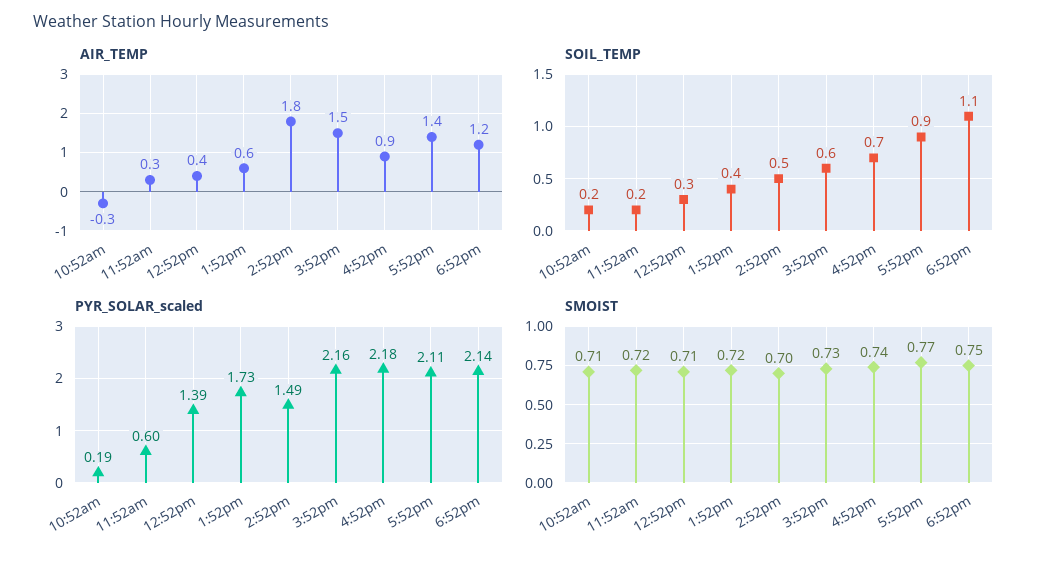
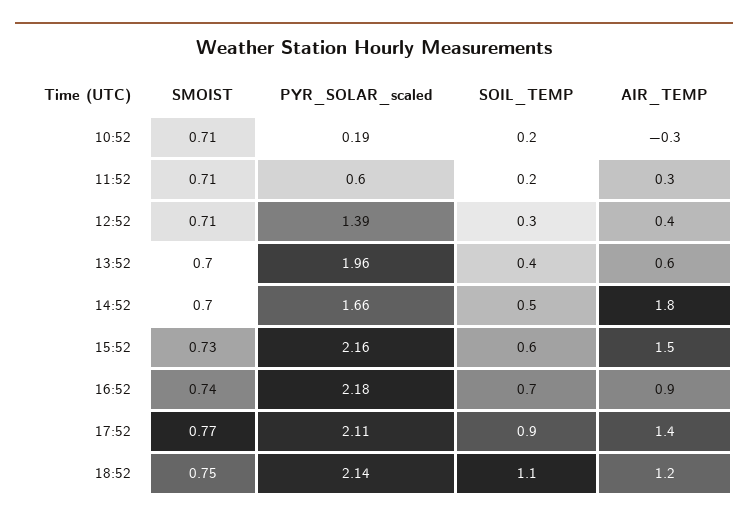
PYR_SOLAR_scaled, 1:52pm: 1.73 -> 1.96
PYR_SOLAR_scaled, 2:52pm: 1.49 -> 1.66
SMOIST, 11:52am: 0.72 -> 0.71
SMOIST, 1:52pm: 0.72 -> 0.7

